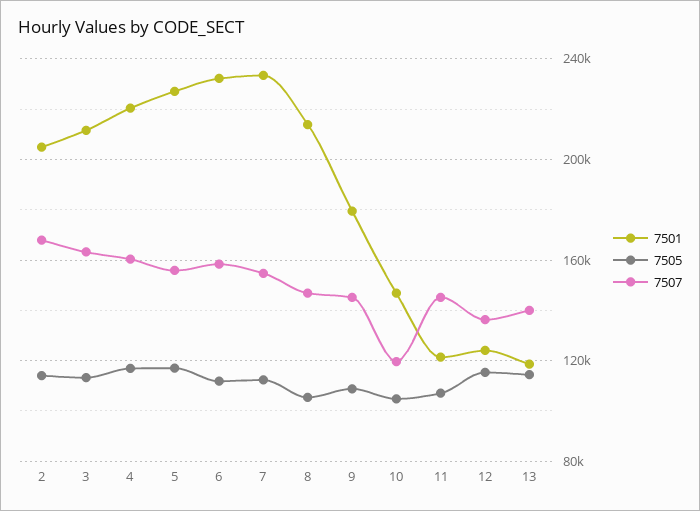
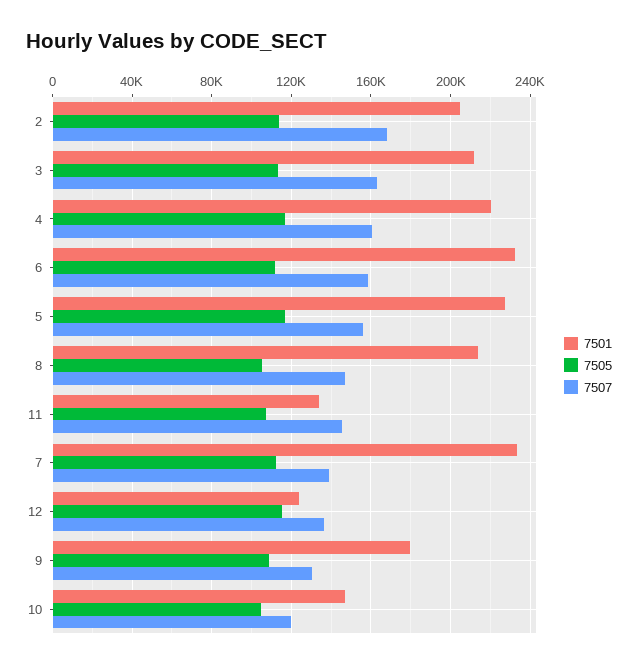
7507, 7: 155000 -> 140000
7507, 9: 145000 -> 130000
7501, 11: 120000 -> 135000
7501, 13: 120000 -> none
7505, 13: 115000 -> none
7507, 13: 140000 -> none

